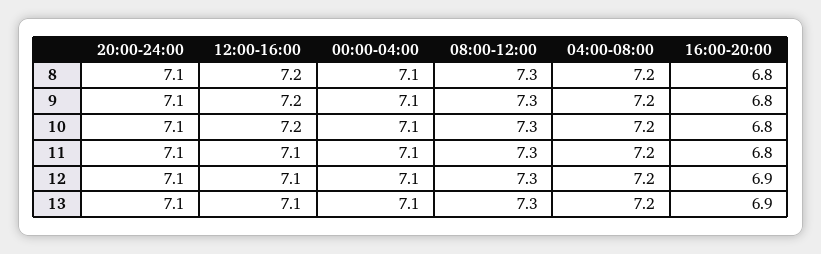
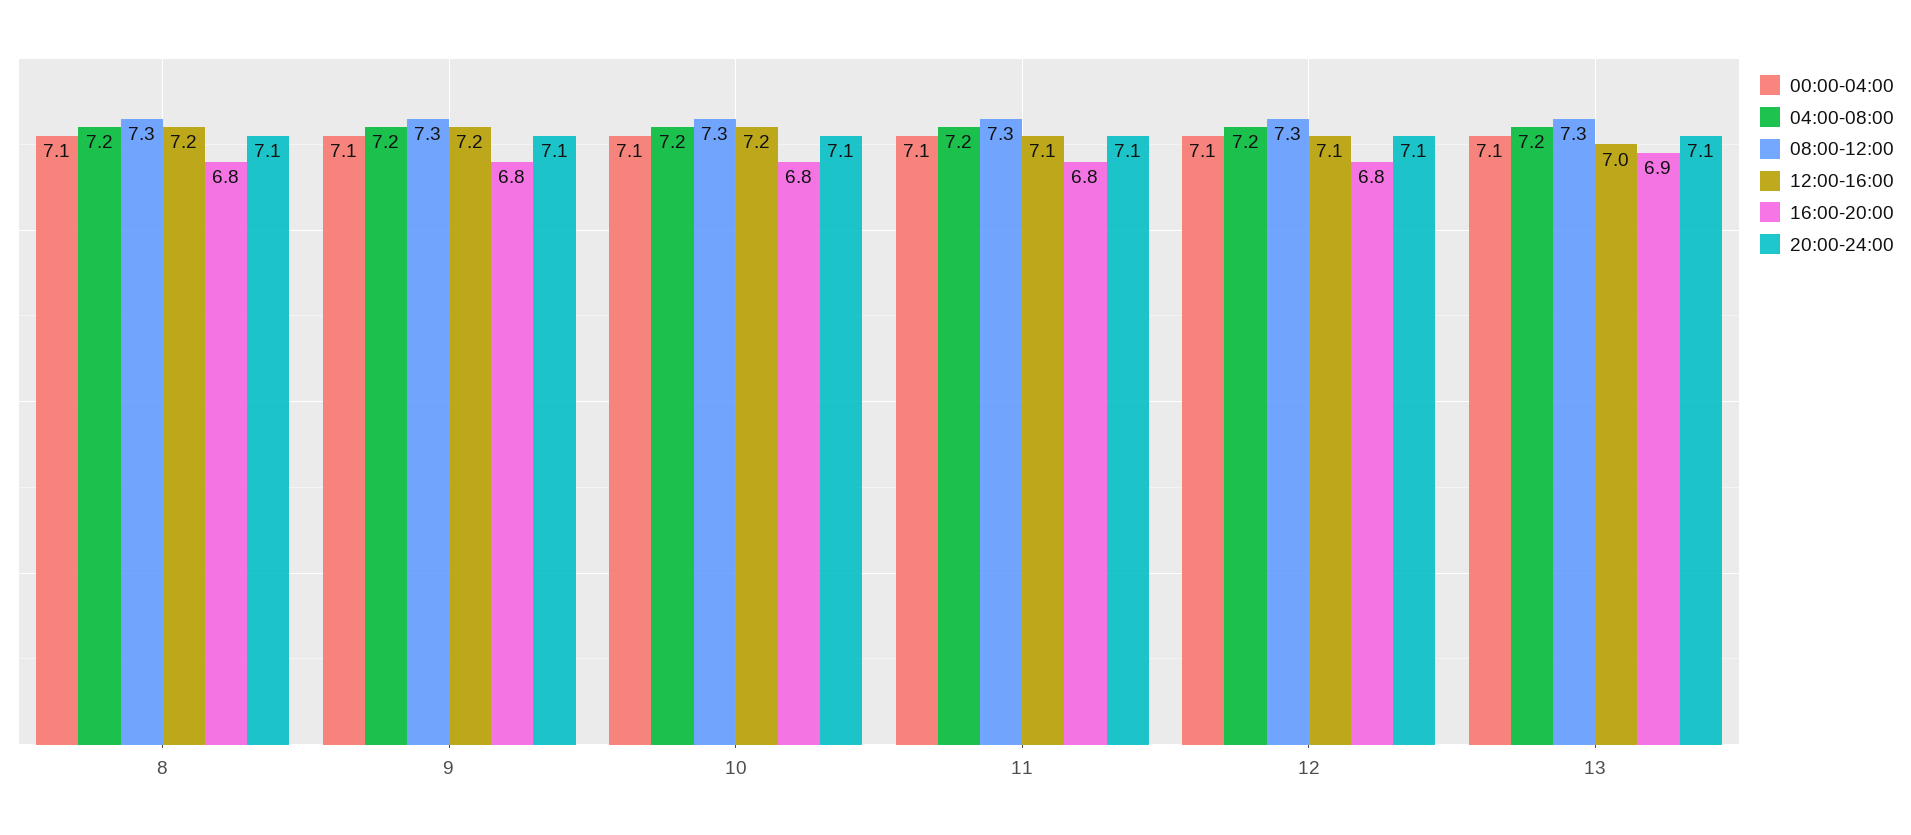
16:00-20:00, 12: 6.9 -> 6.8
12:00-16:00, 13: 7.1 -> 7

